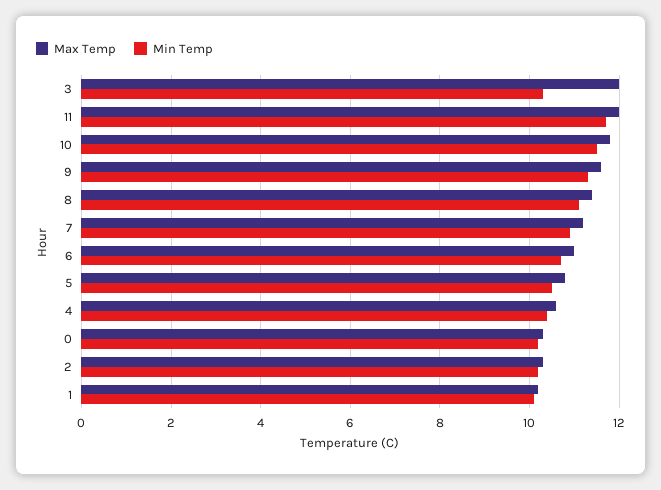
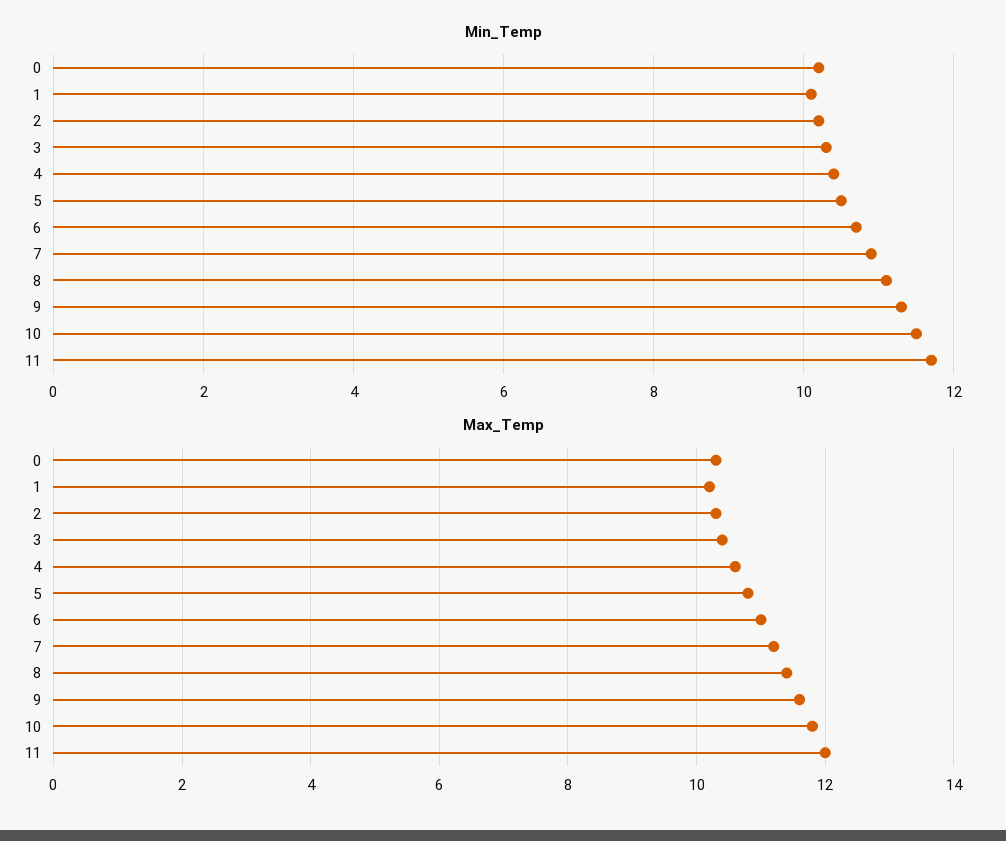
Max Temp, 3: 12 -> 10.5

